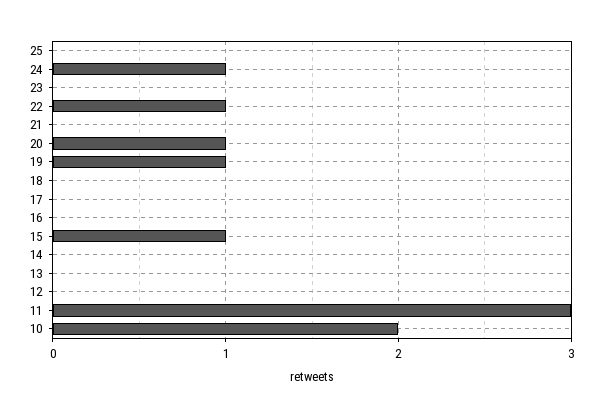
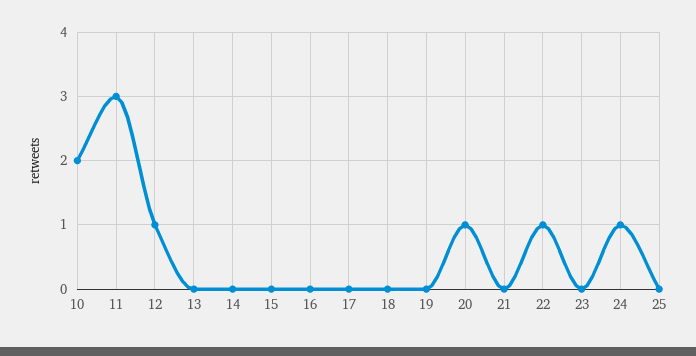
19: 1 -> 0
15: 1 -> 0
12: 0 -> 1

